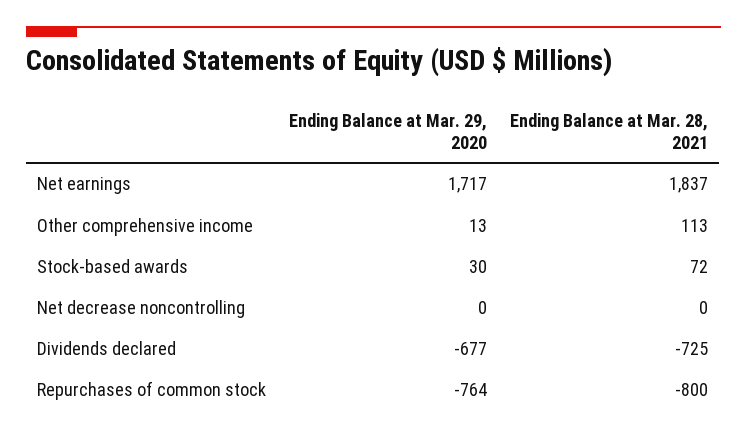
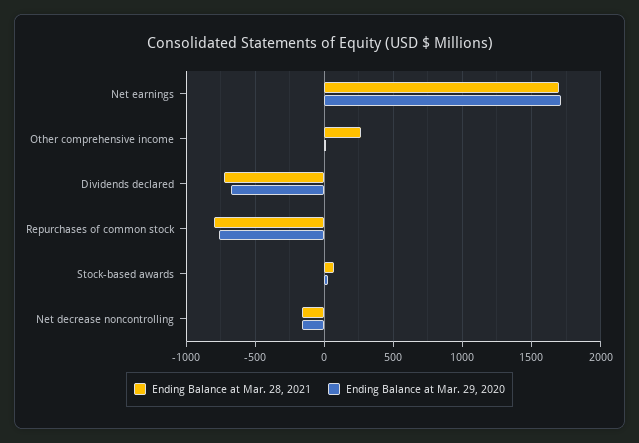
Ending Balance at Mar. 28, 2021, Net earnings: 1837 -> 1700
Ending Balance at Mar. 28, 2021, Other comprehensive income: 113 -> 250
Ending Balance at Mar. 29, 2020, Net decrease noncontrolling: 0 -> -150
Ending Balance at Mar. 28, 2021, Net decrease noncontrolling: 0 -> -150

